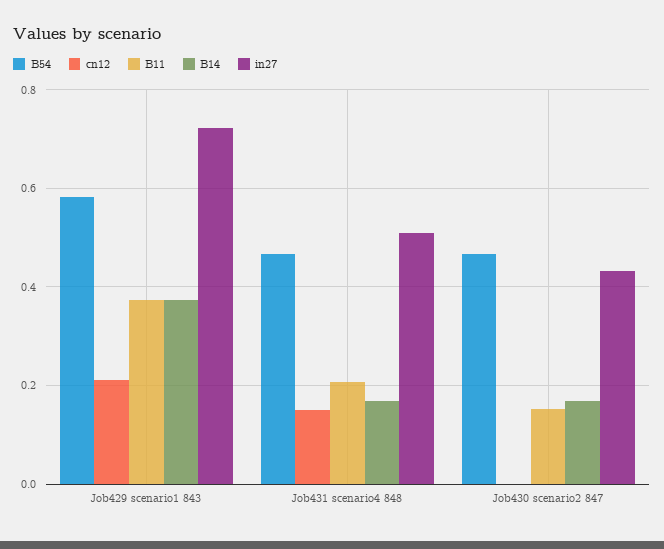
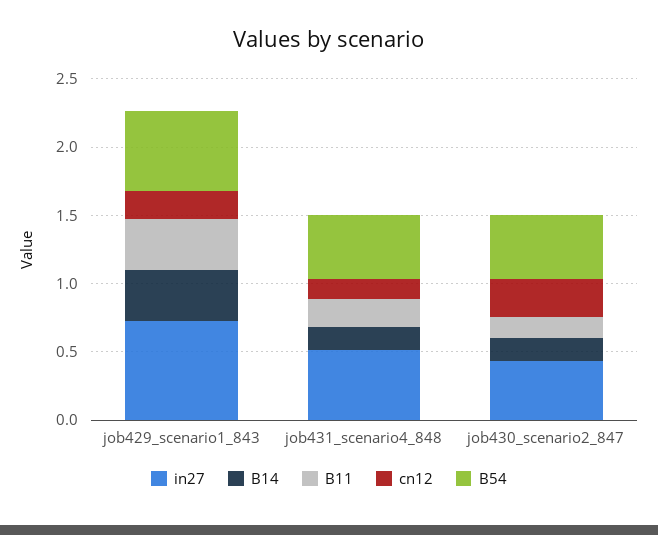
cn12, Job430 scenario2 847: 0 -> 0.3

